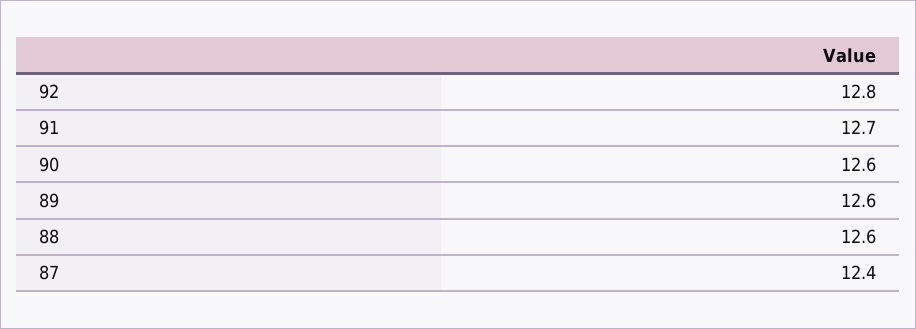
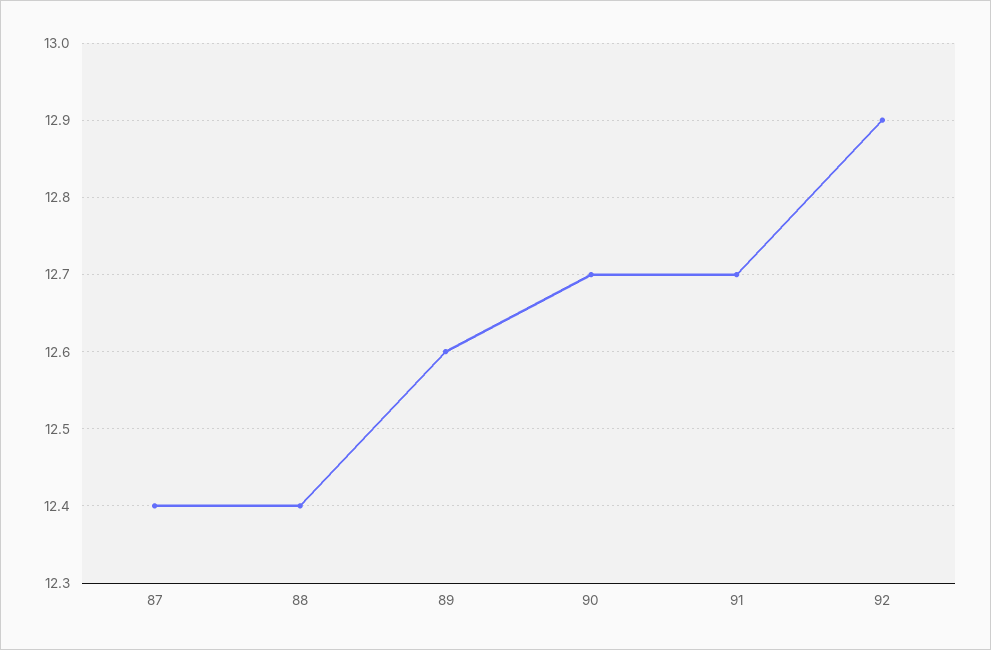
92: 12.8 -> 12.9
90: 12.6 -> 12.7
88: 12.6 -> 12.4

